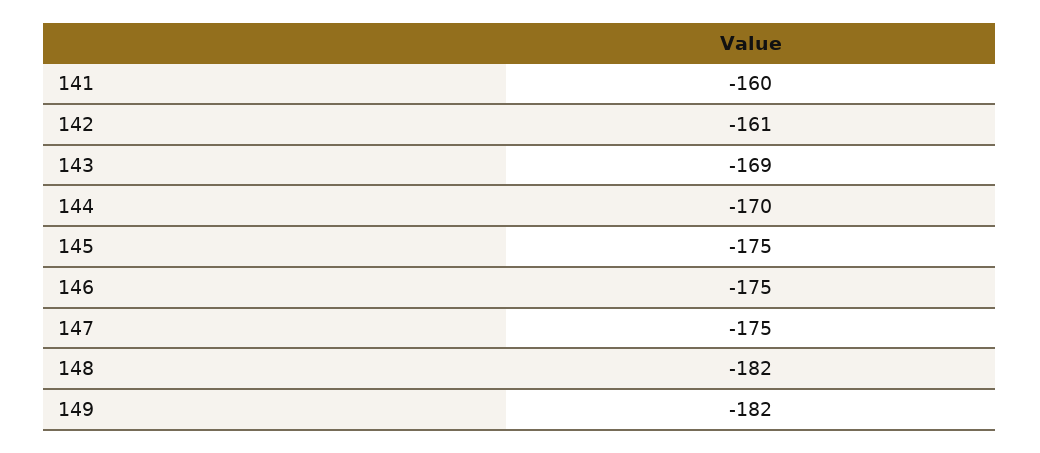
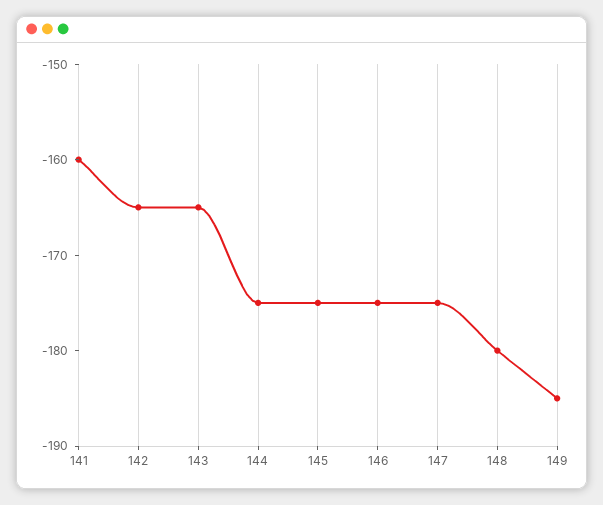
142: -161 -> -165
143: -169 -> -165
144: -170 -> -175
148: -182 -> -180
149: -182 -> -185

